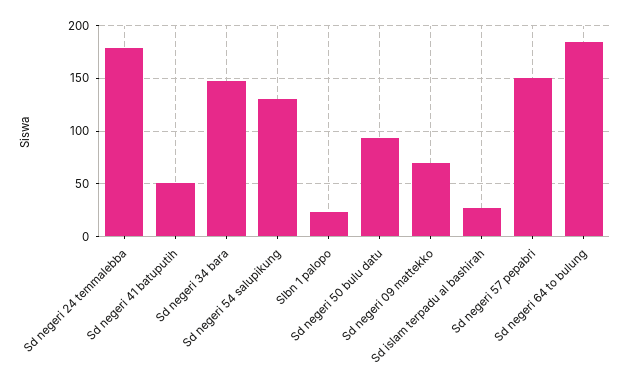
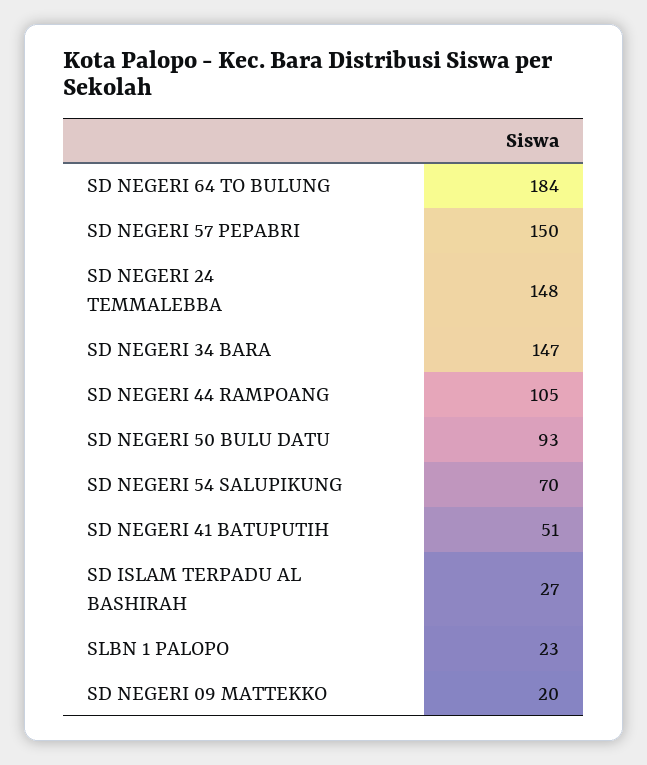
Sd negeri 24 temmalebba: 180 -> 148
Sd negeri 54 salupikung: 130 -> 70
Sd negeri 09 mattekko: 70 -> 20
SD NEGERI 44 RAMPOANG: none -> 105

